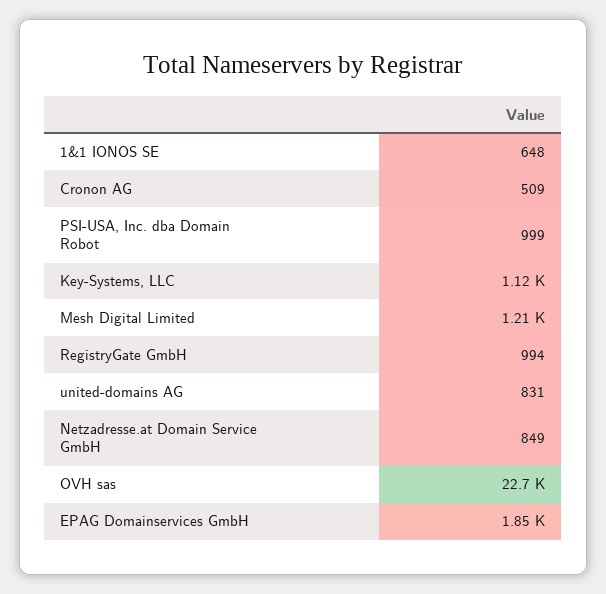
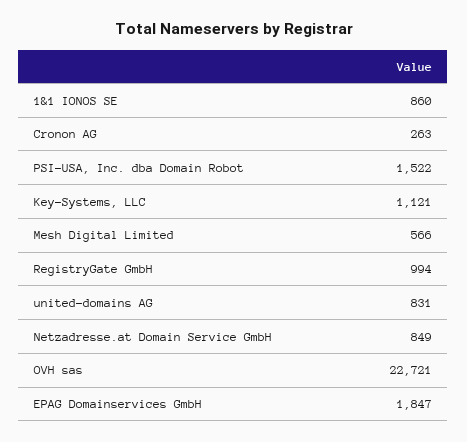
1&1 IONOS SE: 648 -> 860
Cronon AG: 509 -> 263
PSI-USA, Inc. dba Domain Robot: 999 -> 1522
Mesh Digital Limited: 1210 -> 566

